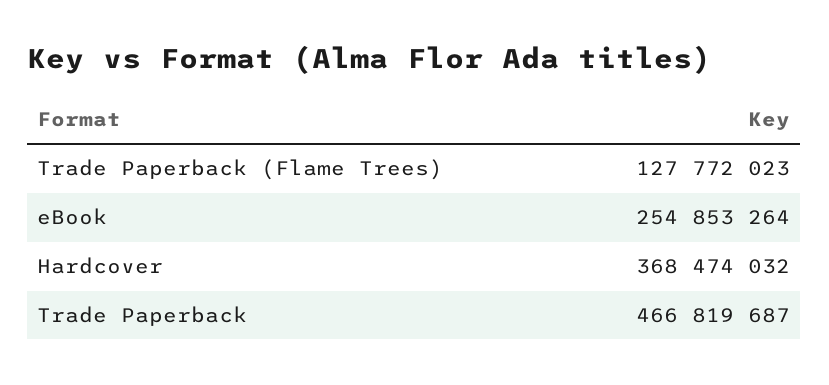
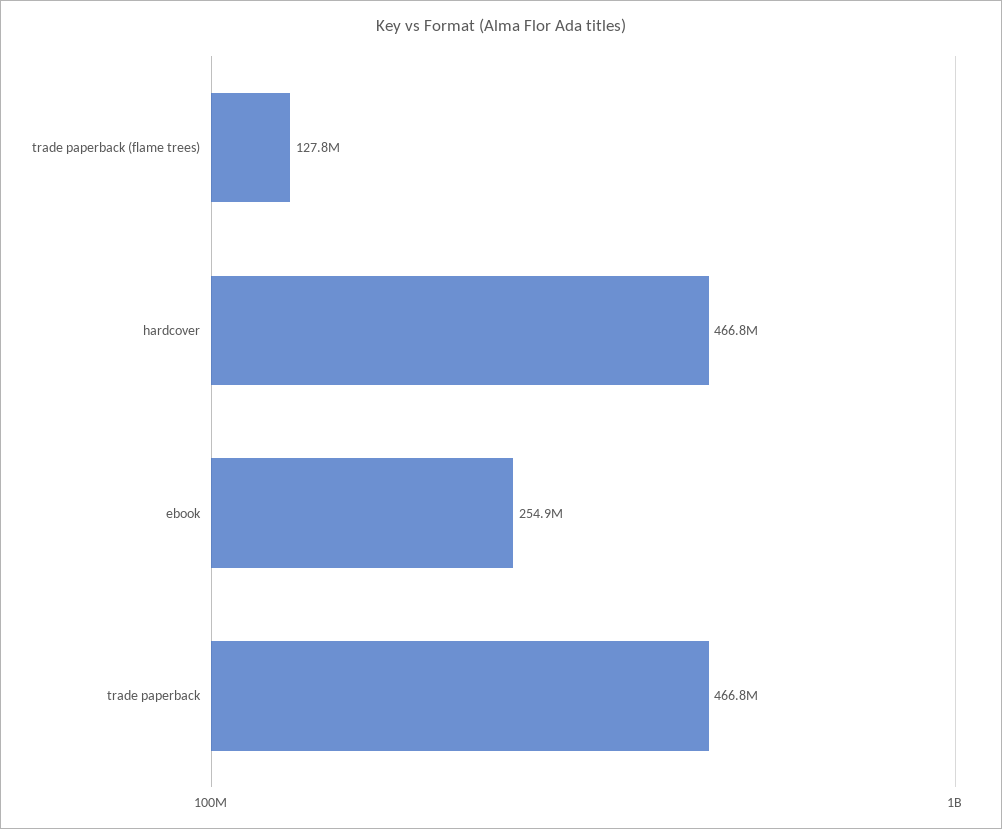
Hardcover: 368474032 -> 466800000

